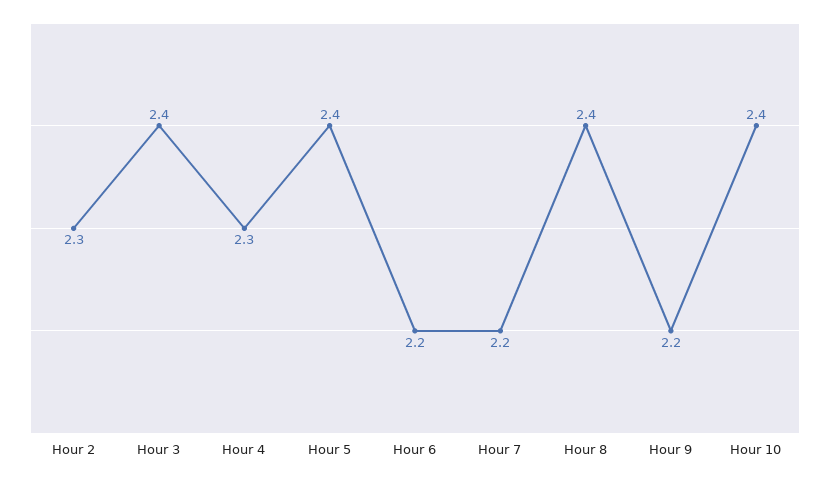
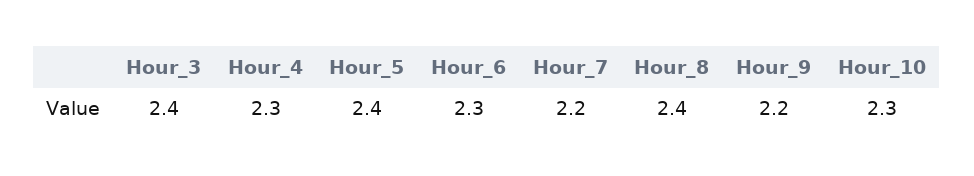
Hour 2: 2.3 -> none
Hour 6: 2.2 -> 2.3
Hour 10: 2.4 -> 2.3

